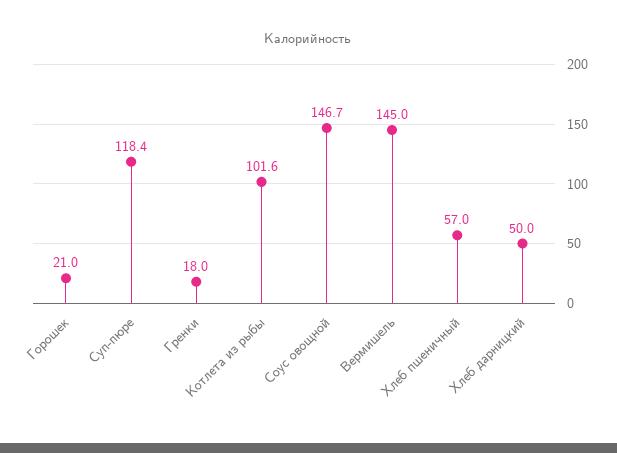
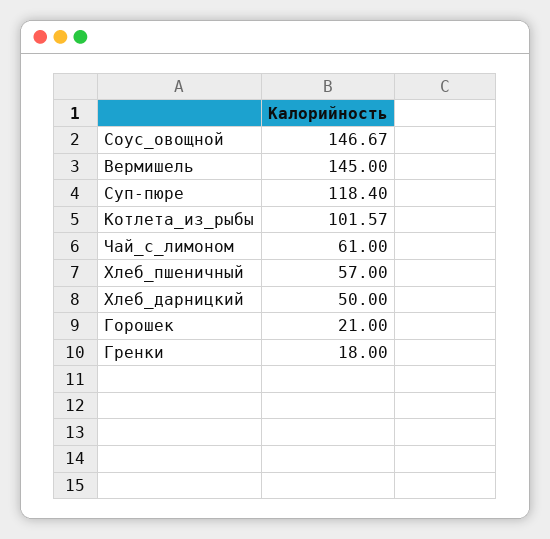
Чай_с_лимоном: none -> 61

